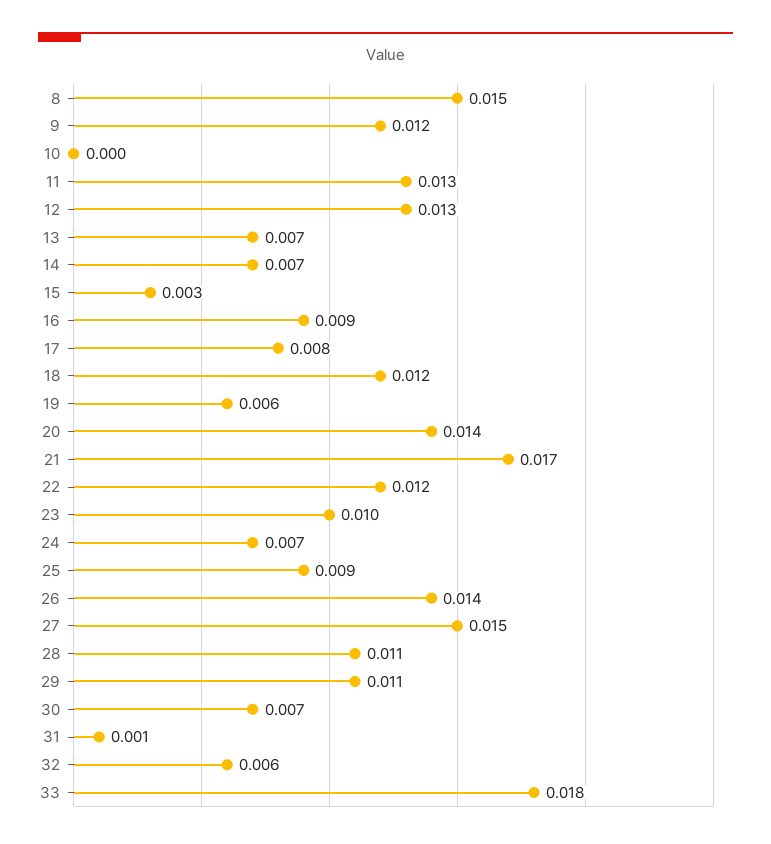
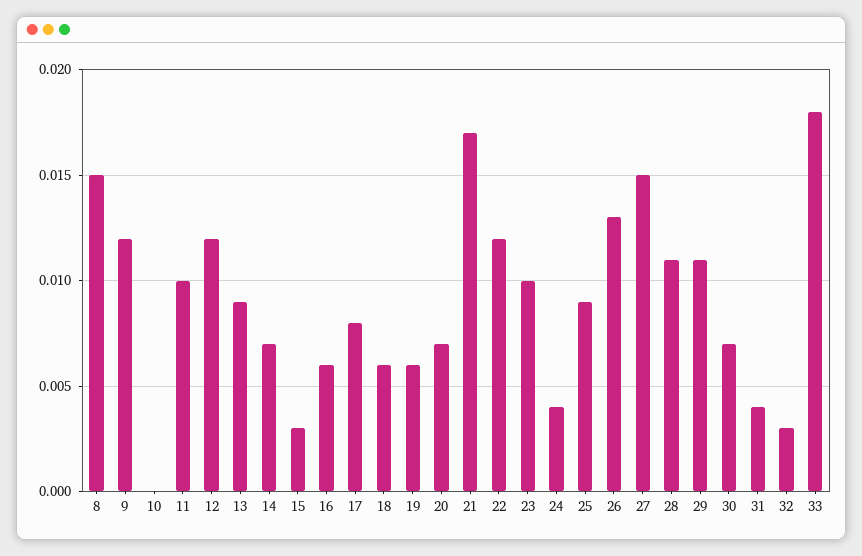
11: 0.013 -> 0.01
12: 0.013 -> 0.012
13: 0.007 -> 0.009
16: 0.009 -> 0.006
18: 0.012 -> 0.006
20: 0.014 -> 0.007
24: 0.007 -> 0.004
26: 0.014 -> 0.013
31: 0.001 -> 0.004
32: 0.006 -> 0.003

